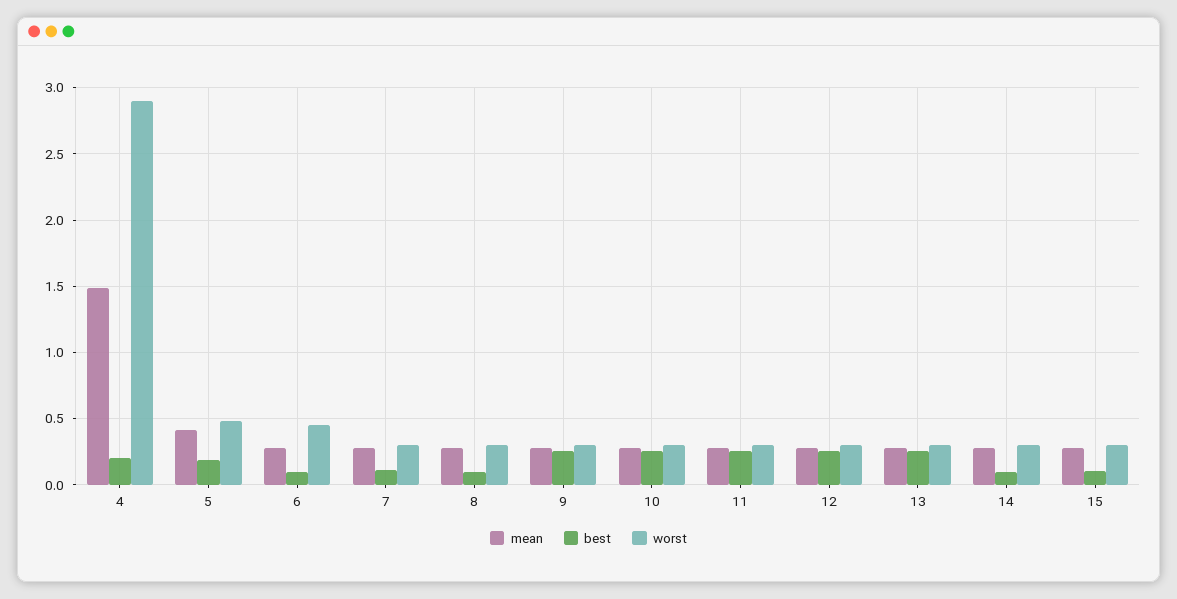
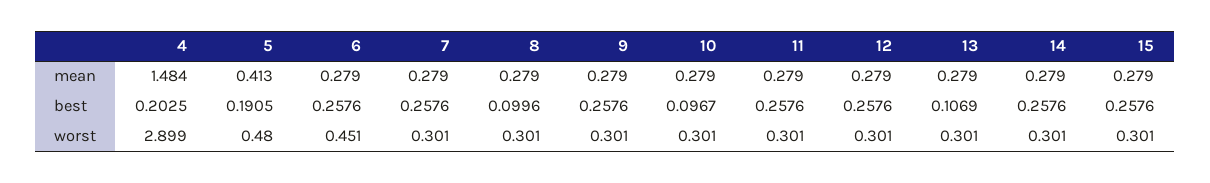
best, 6: 0.1 -> 0.2576
best, 7: 0.1 -> 0.2576
best, 10: 0.25 -> 0.0967
best, 13: 0.25 -> 0.1069
best, 14: 0.1 -> 0.2576
best, 15: 0.1 -> 0.2576

